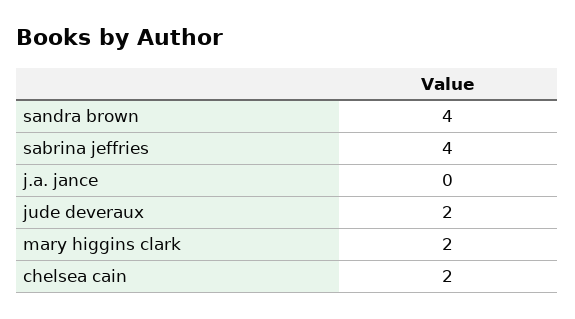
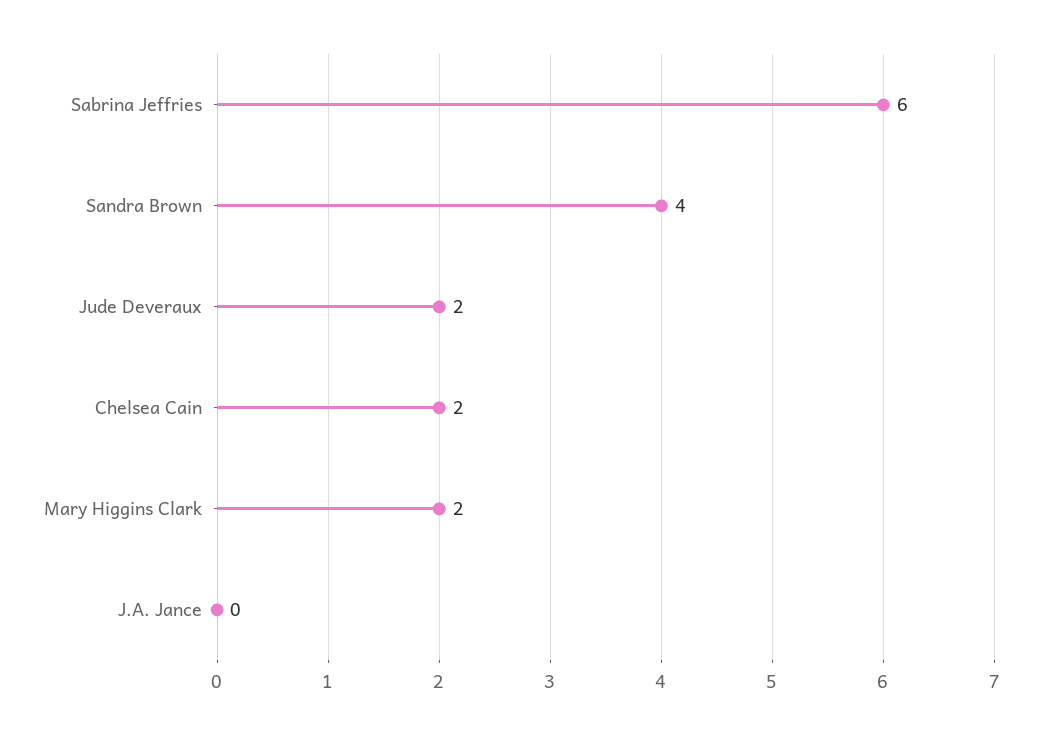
sabrina jeffries: 4 -> 6

